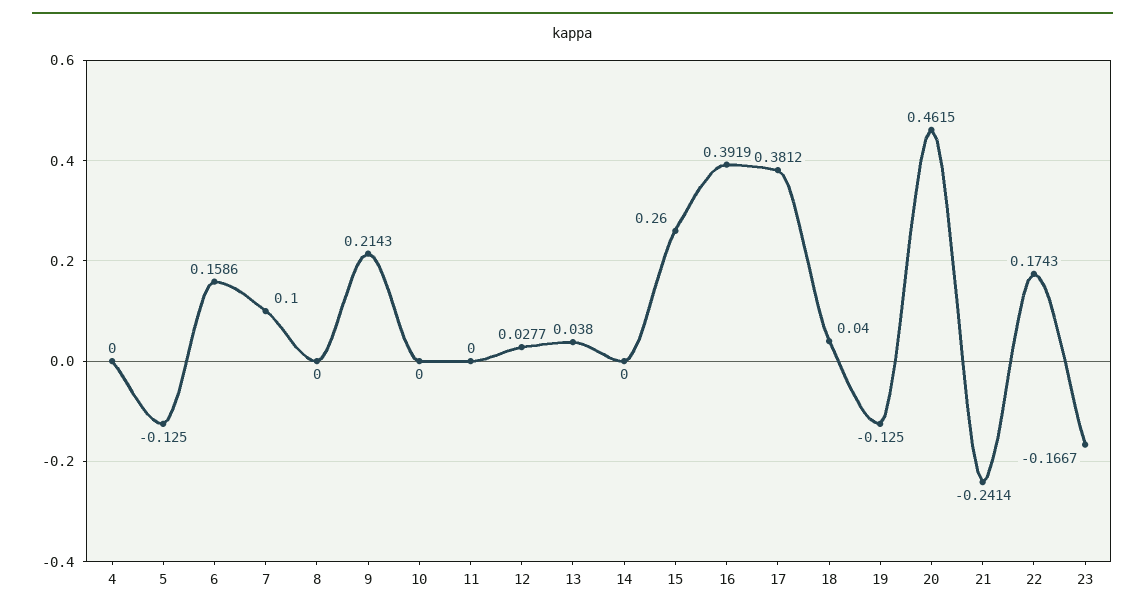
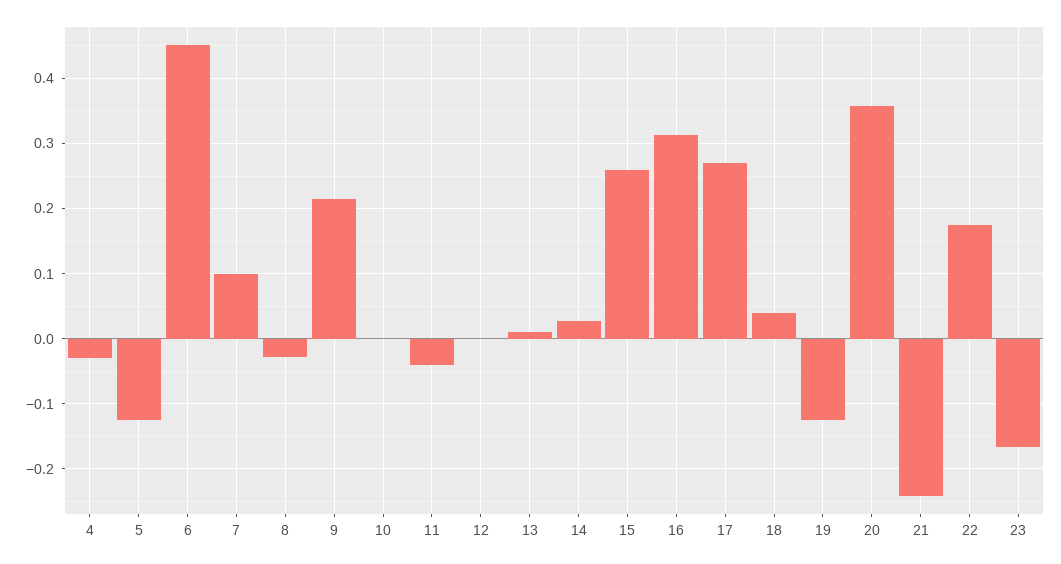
4: 0 -> -0.03
6: 0.1586 -> 0.45
8: 0 -> -0.03
11: 0 -> -0.04
12: 0.0277 -> 0
13: 0.038 -> 0.01
14: 0 -> 0.03
16: 0.3919 -> 0.31
17: 0.3812 -> 0.27
20: 0.4615 -> 0.36

